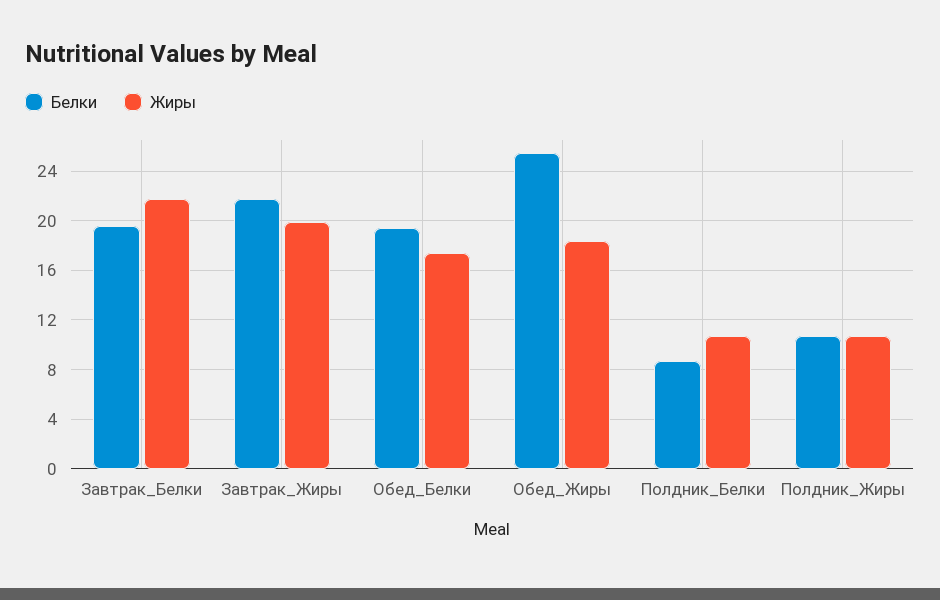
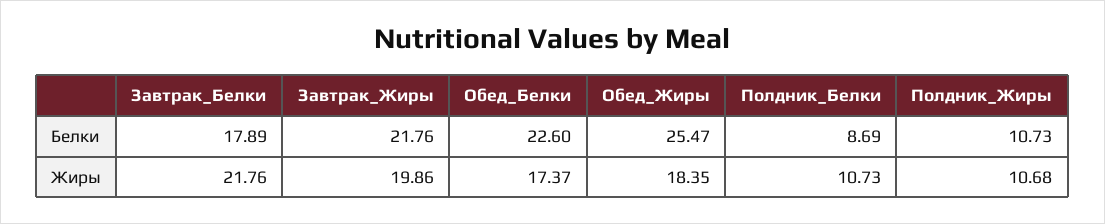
Белки, Завтрак_Белки: 19.5 -> 17.89
Белки, Обед_Белки: 19.5 -> 22.6

